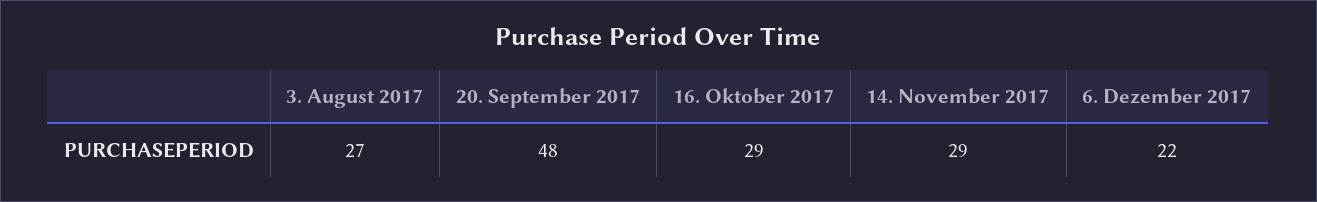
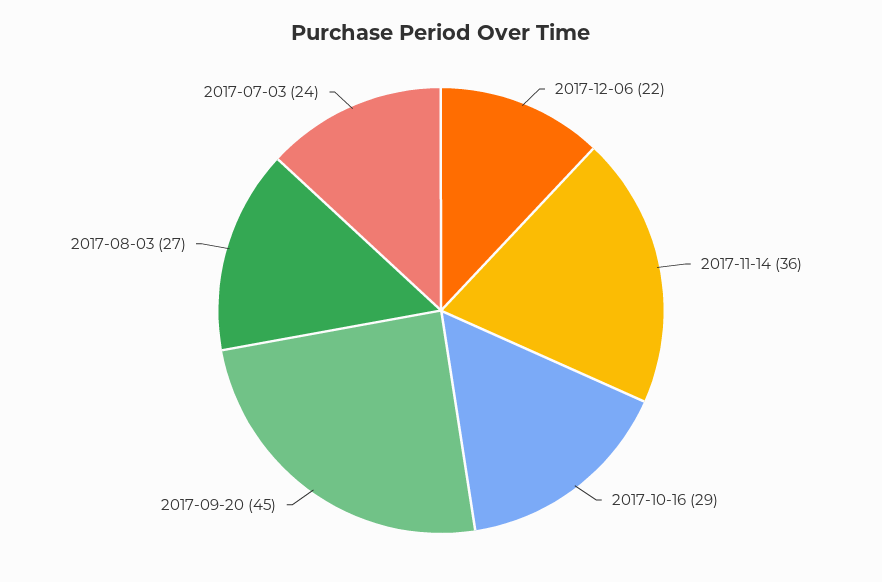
20. September 2017: 48 -> 45
14. November 2017: 29 -> 36
2017-07-03: none -> 24

